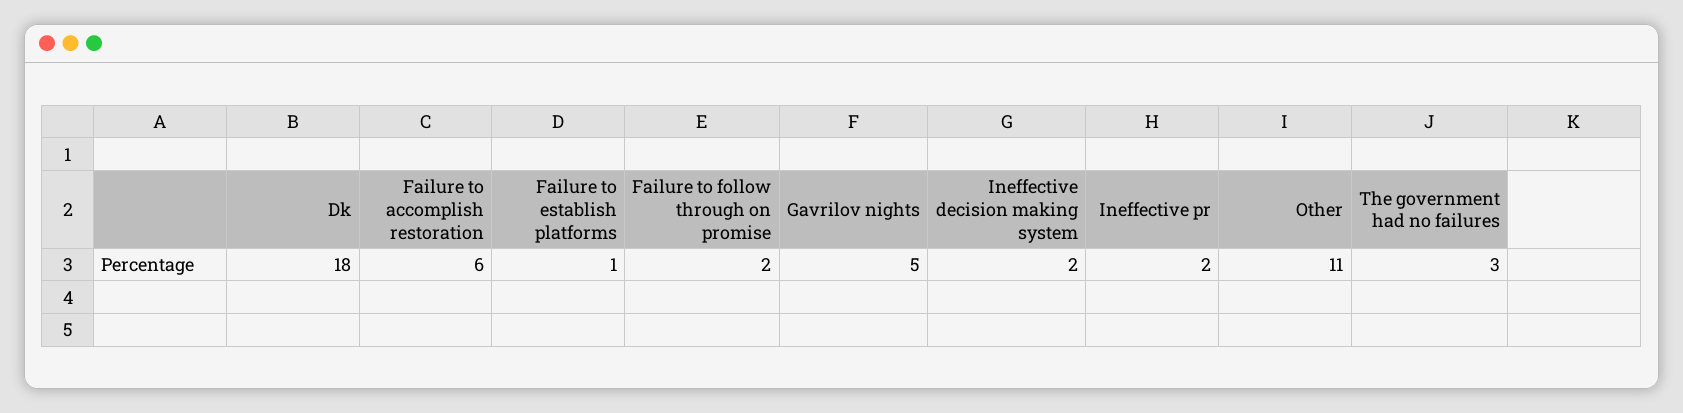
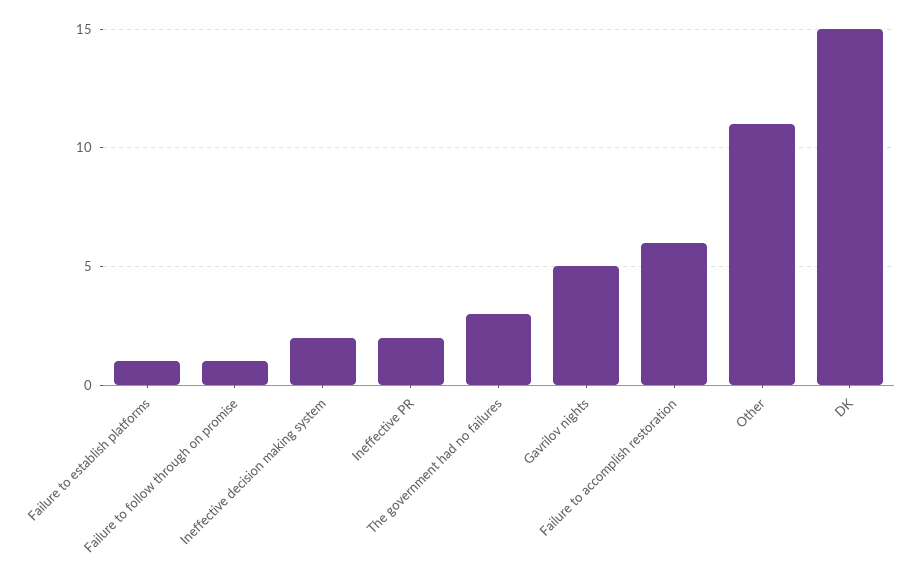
Dk: 18 -> 15
Failure to follow through on promise: 2 -> 1

